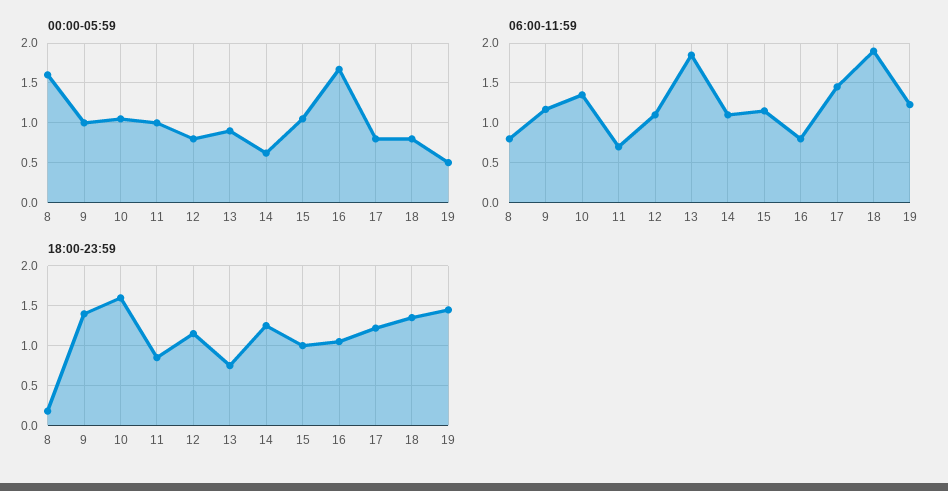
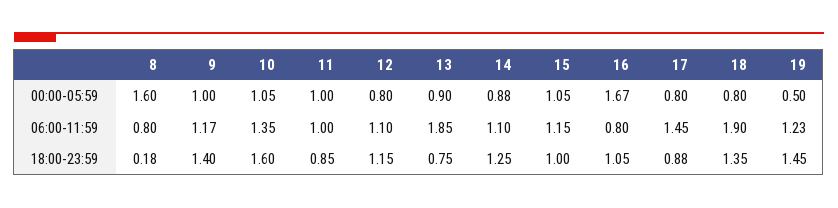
00:00-05:59, 14: 0.6 -> 0.88
06:00-11:59, 11: 0.7 -> 1
18:00-23:59, 17: 1.2 -> 0.88

